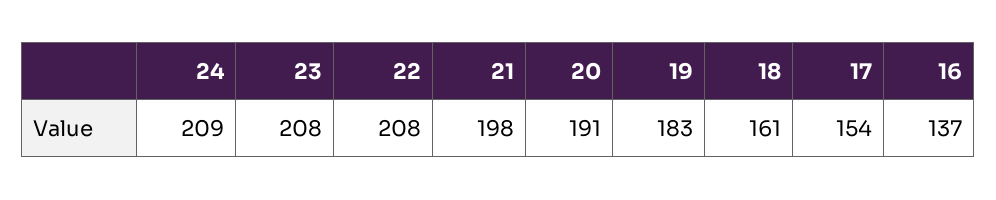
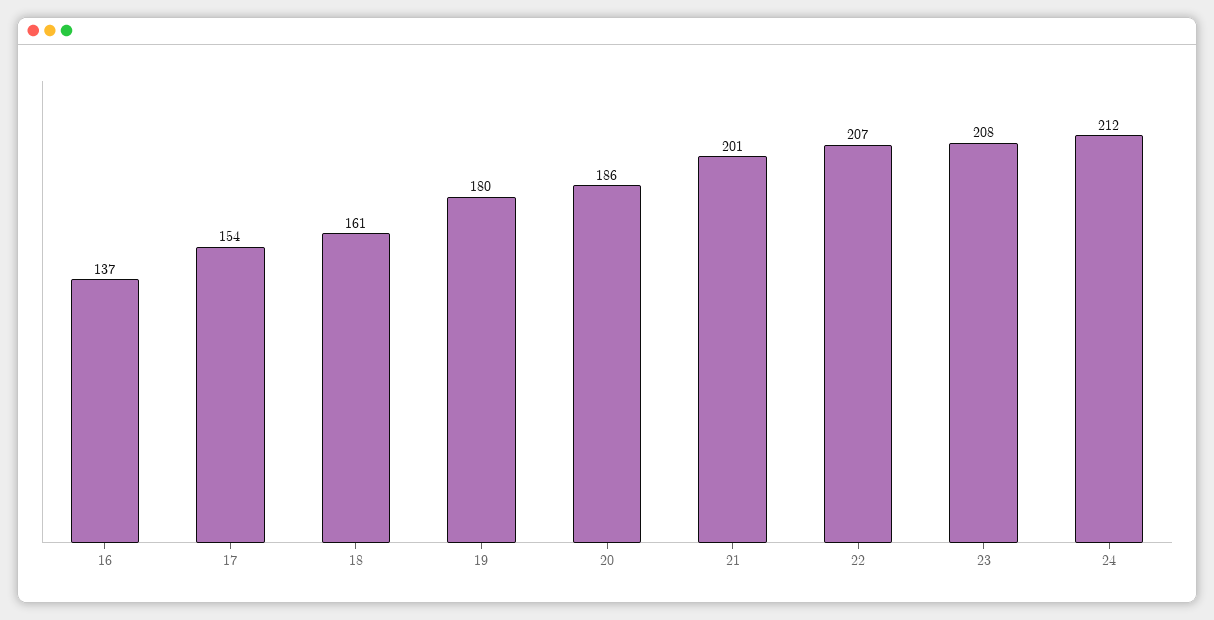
24: 209 -> 212
22: 208 -> 207
21: 198 -> 201
20: 191 -> 186
19: 183 -> 180

